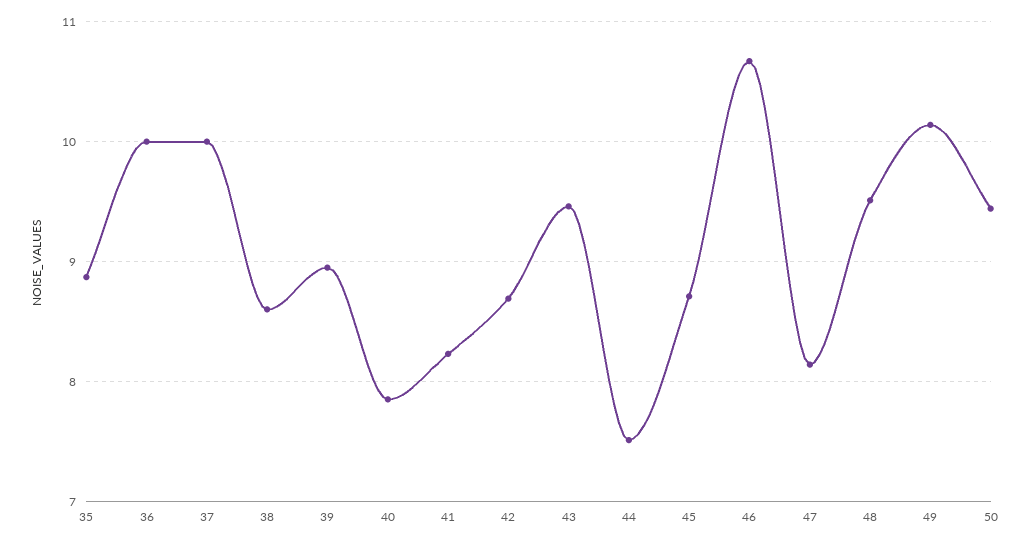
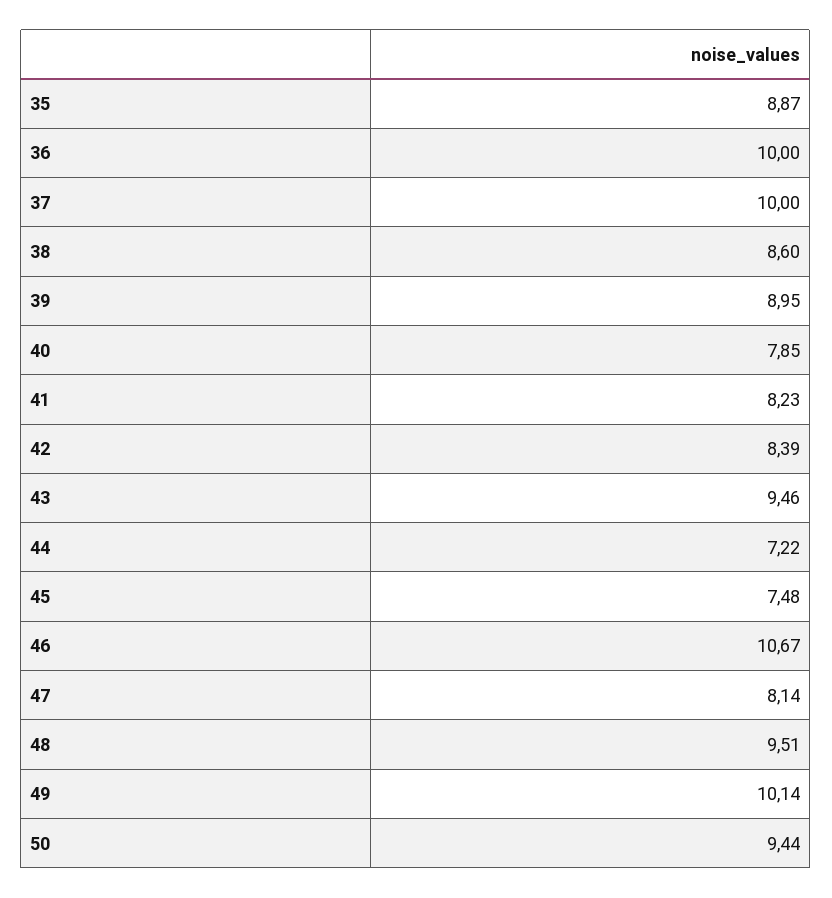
42: 8.7 -> 8.39
44: 7.5 -> 7.22
45: 8.7 -> 7.48

